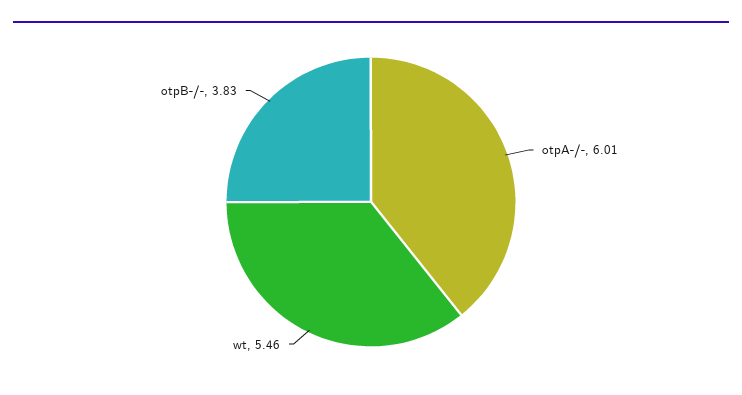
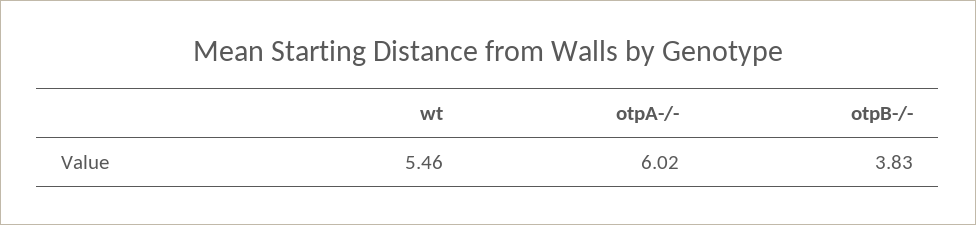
otpA-/-: 6.01 -> 6.02

